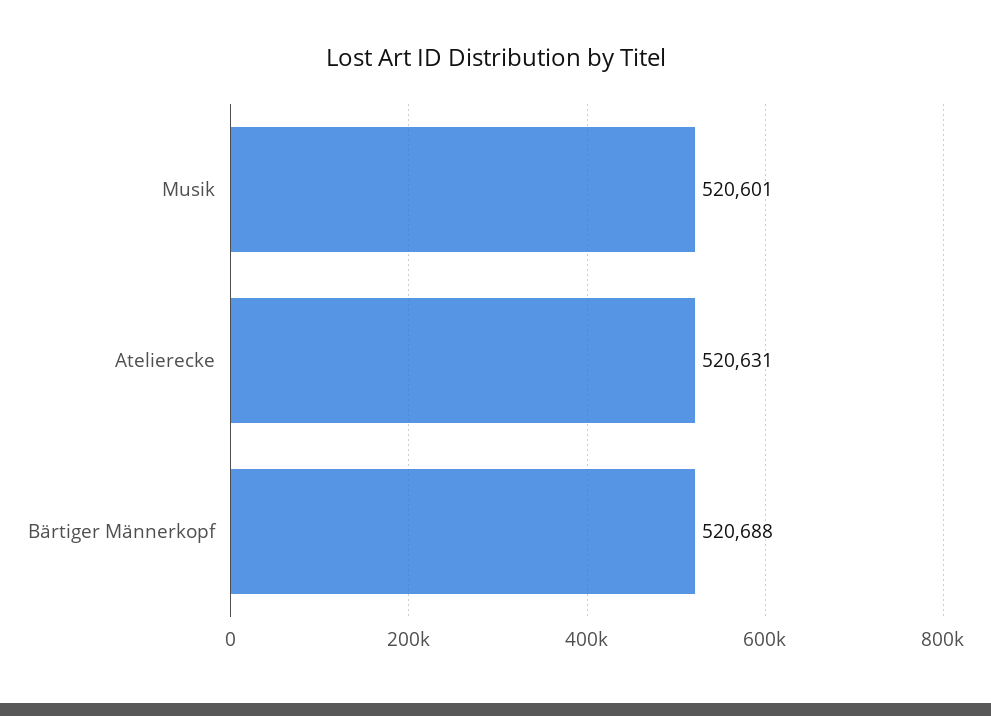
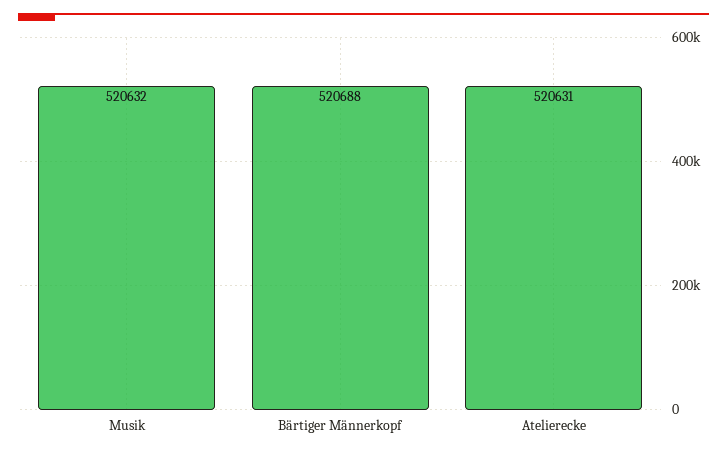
Musik: 520601 -> 520632

